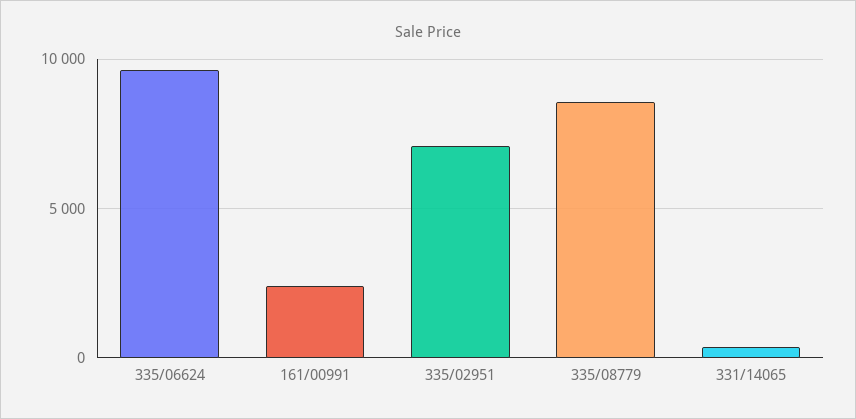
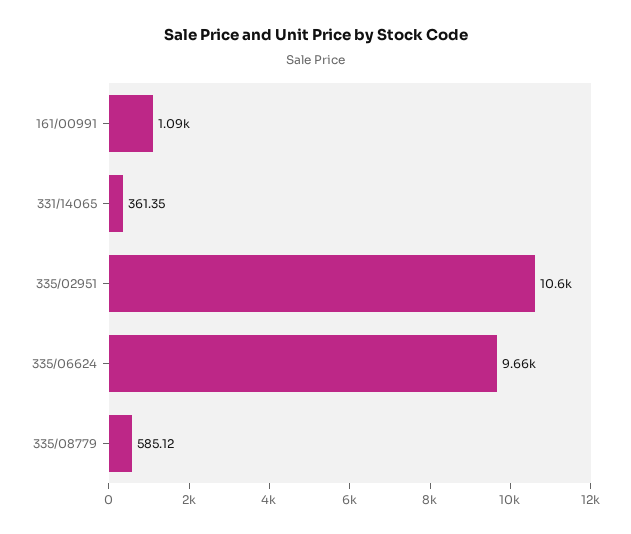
161/00991: 2500 -> 1090
335/02951: 7000 -> 10600
335/08779: 8500 -> 585.12

